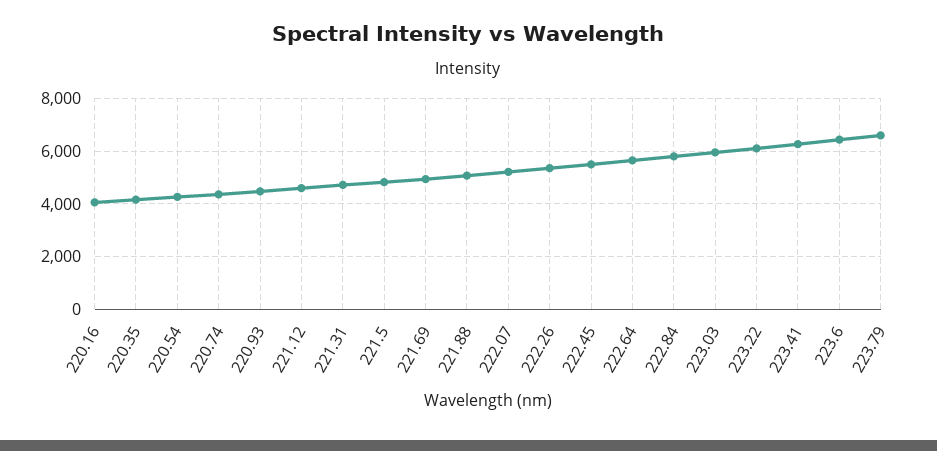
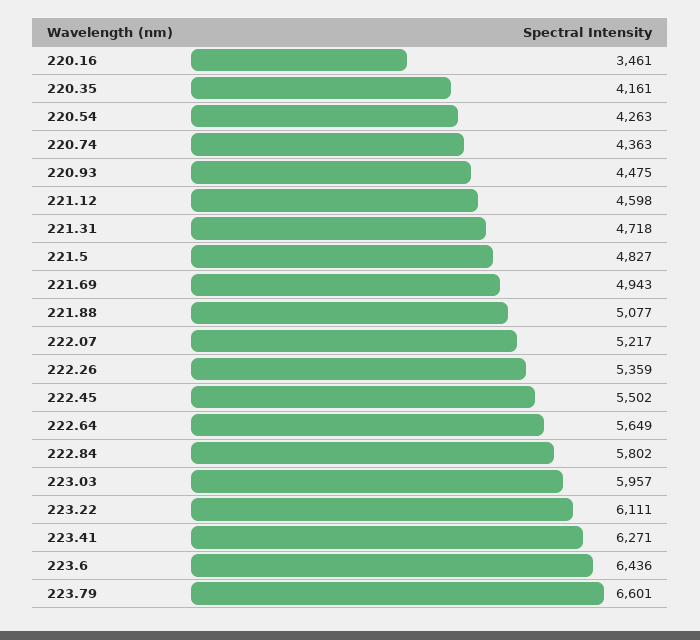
220.16: 4000 -> 3461

